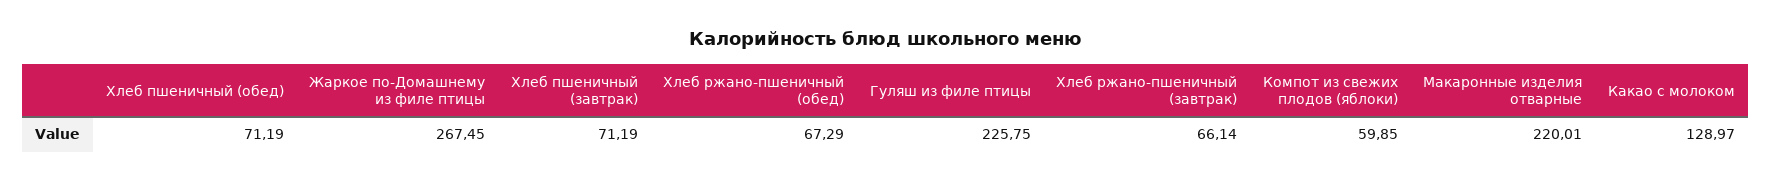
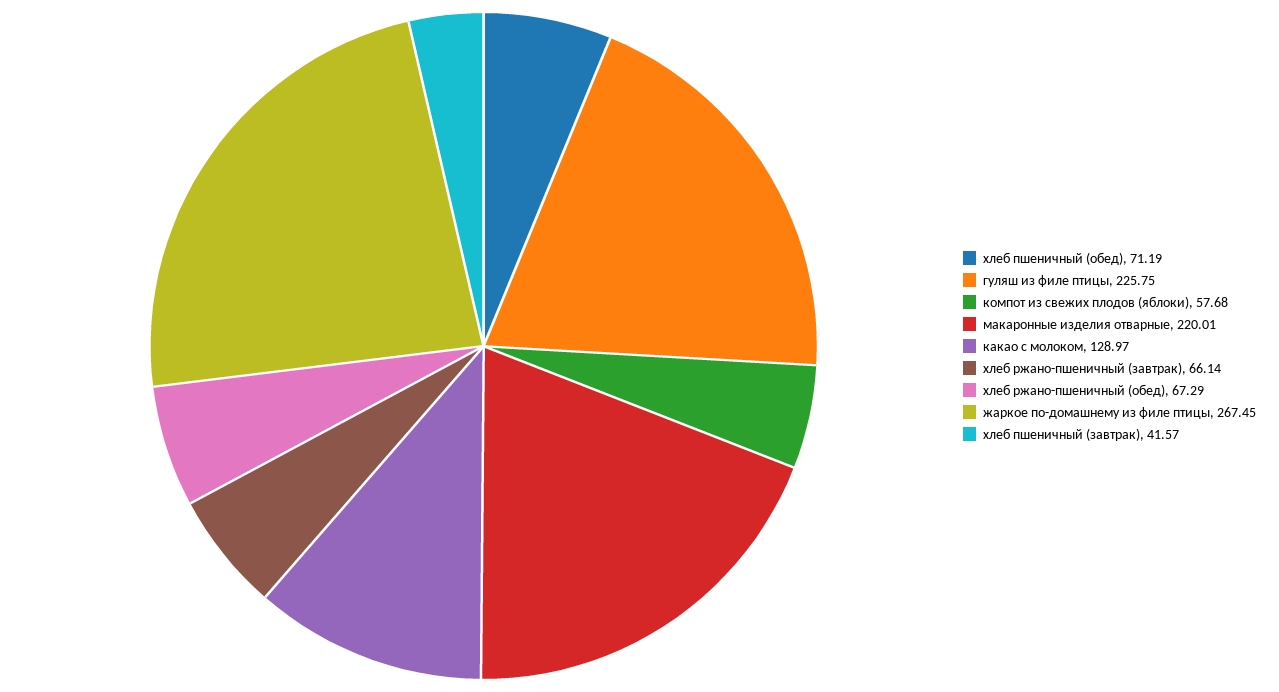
Хлеб пшеничный (завтрак): 71.19 -> 41.57
Компот из свежих плодов (яблоки): 59.85 -> 57.68

